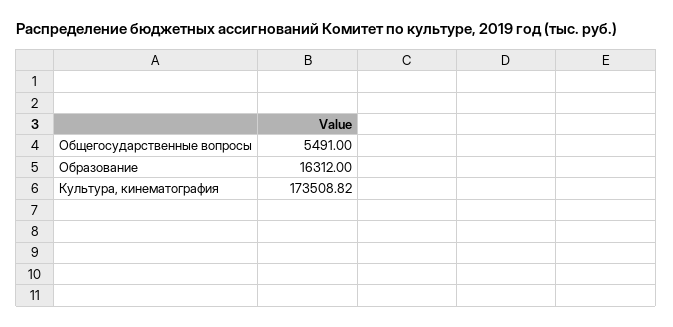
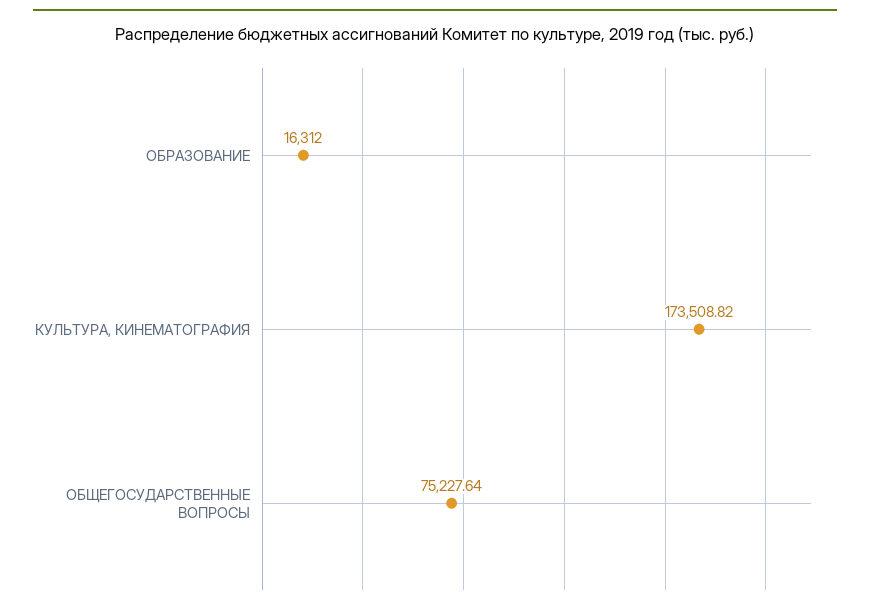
Общегосударственные вопросы: 5491 -> 75227.64

